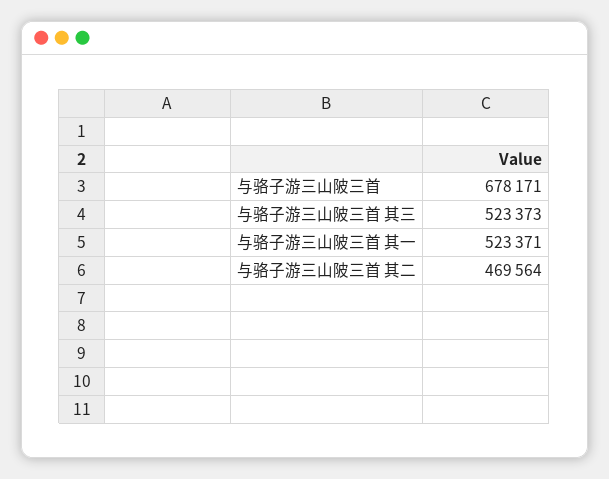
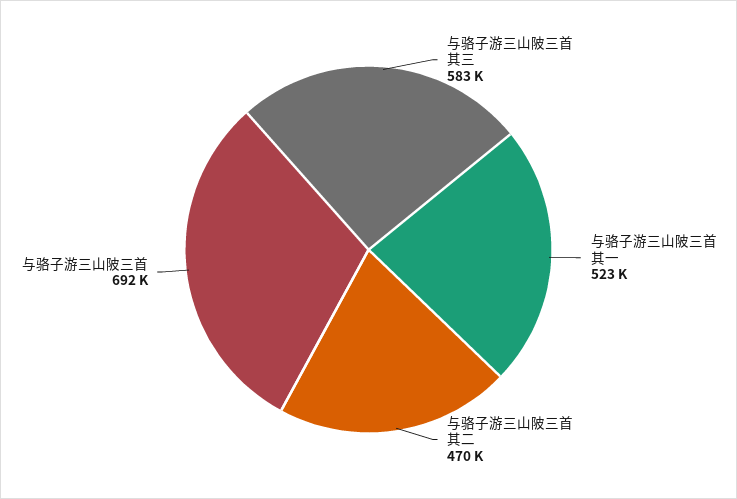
与骆子游三山陂三首: 678171 -> 692000
与骆子游三山陂三首 其三: 523373 -> 583000

